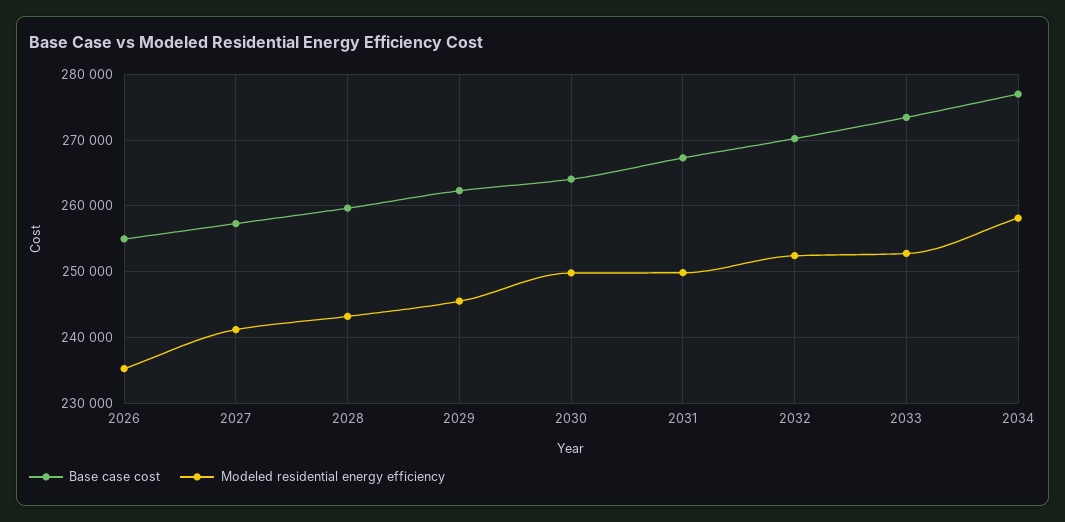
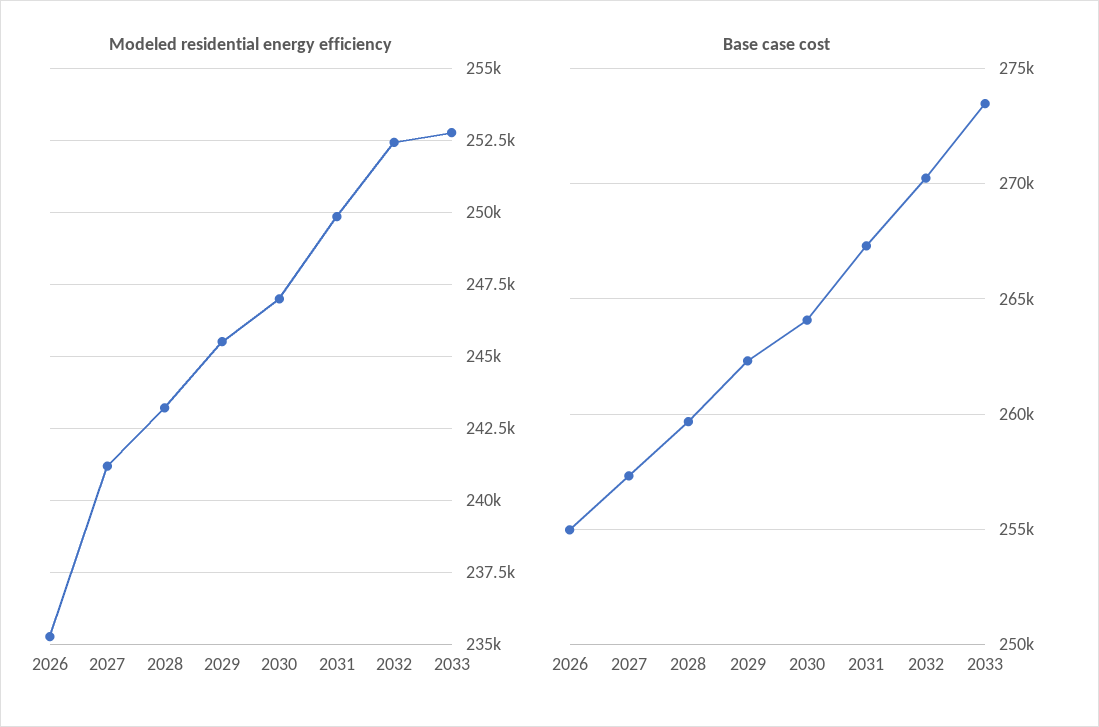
Modeled residential energy efficiency, 2030: 250000 -> 247000
Base case cost, 2034: 277000 -> none
Modeled residential energy efficiency, 2034: 258000 -> none

